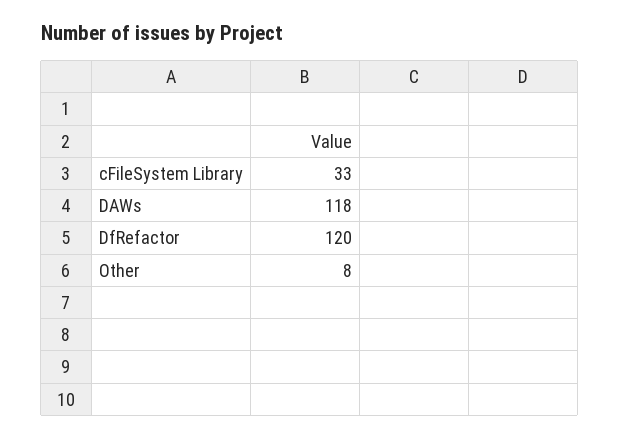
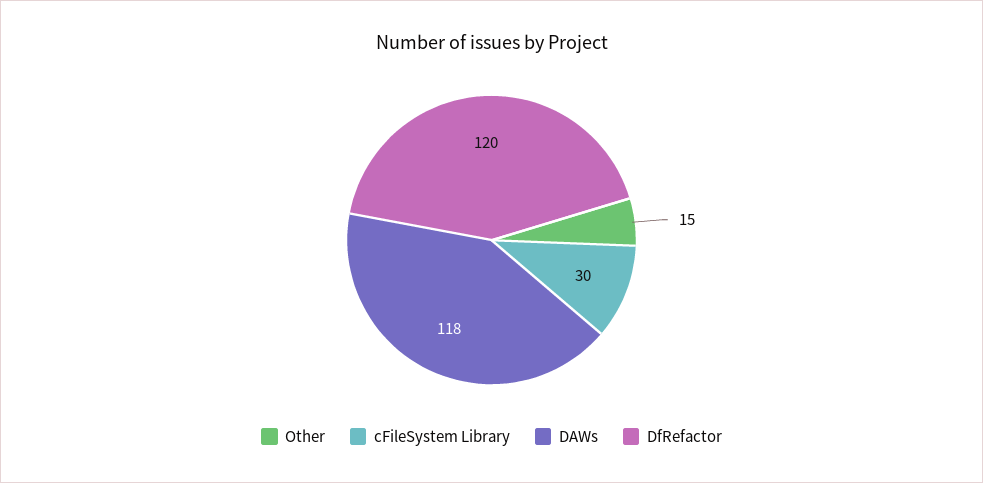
cFileSystem Library: 33 -> 30
Other: 8 -> 15

